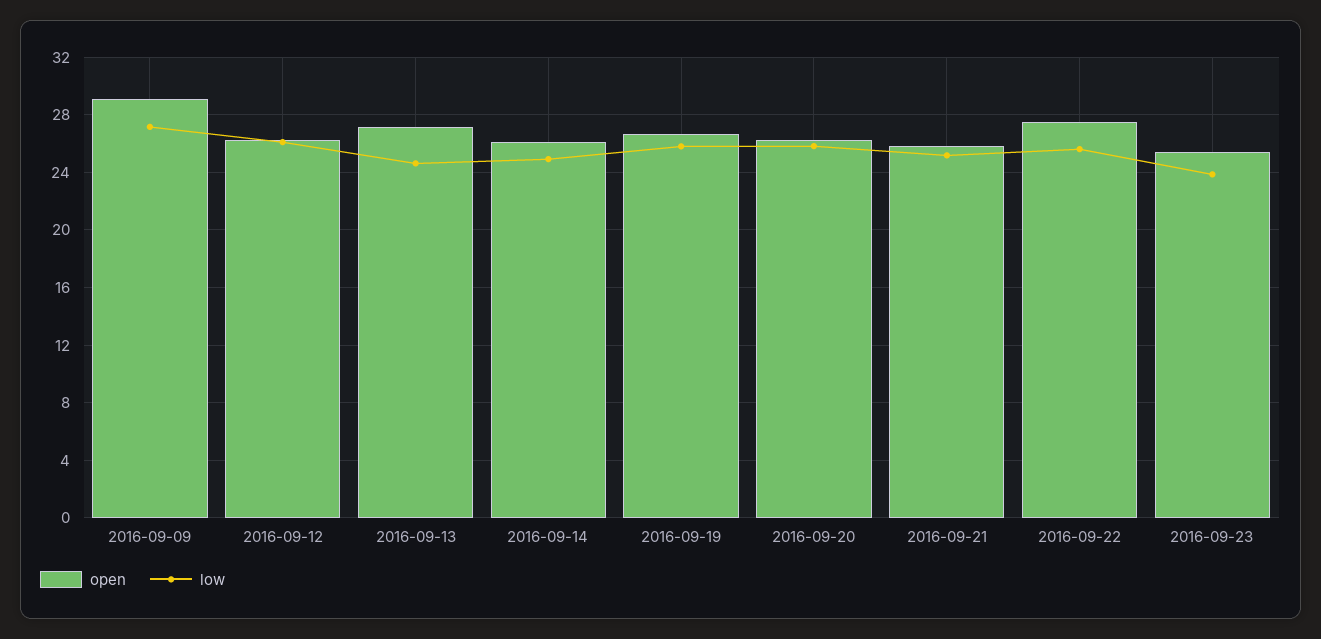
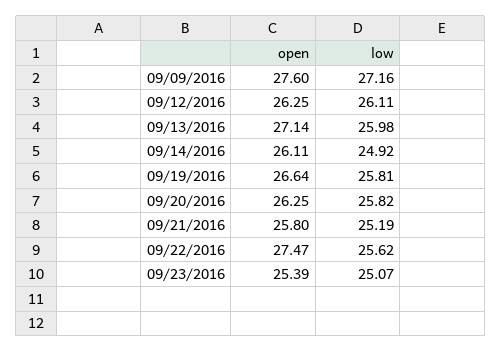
open, 2016-09-09: 29 -> 27.6
low, 2016-09-13: 24.5 -> 25.98
low, 2016-09-23: 24 -> 25.07

